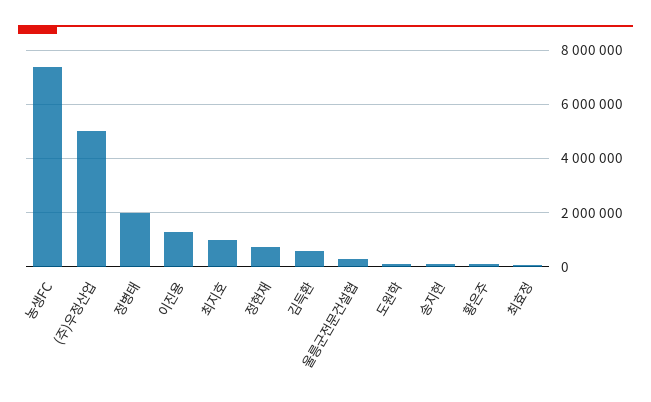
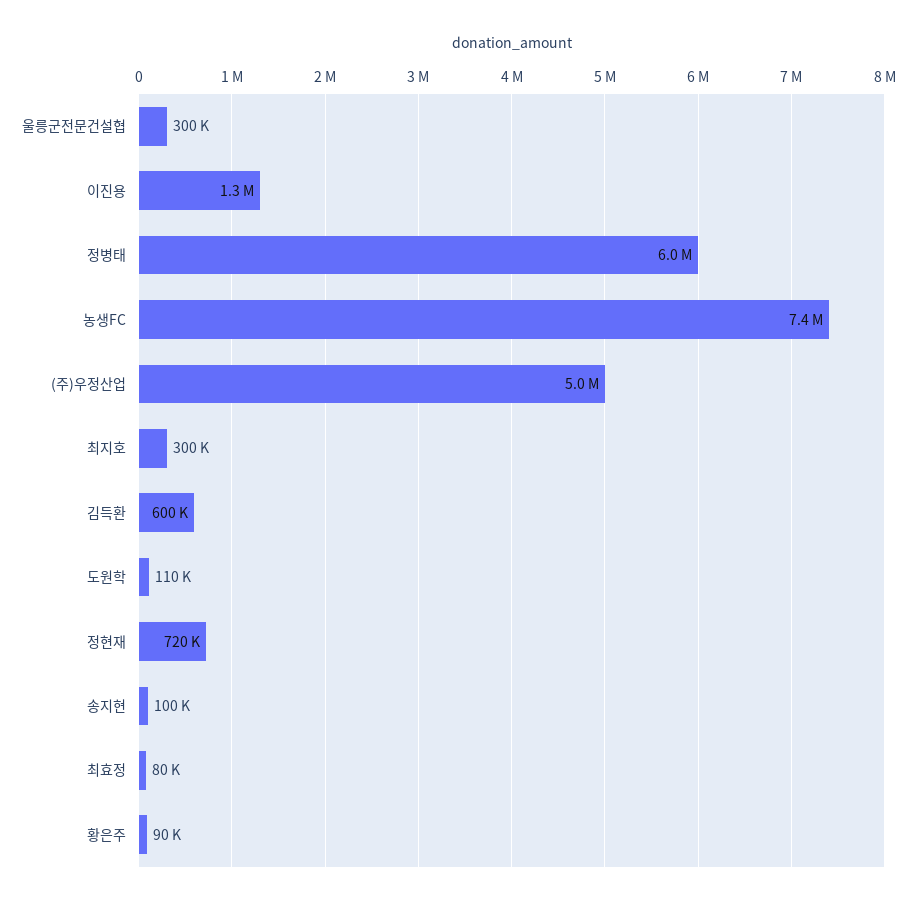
정병태: 2000000 -> 6000000
최지호: 1000000 -> 300000

